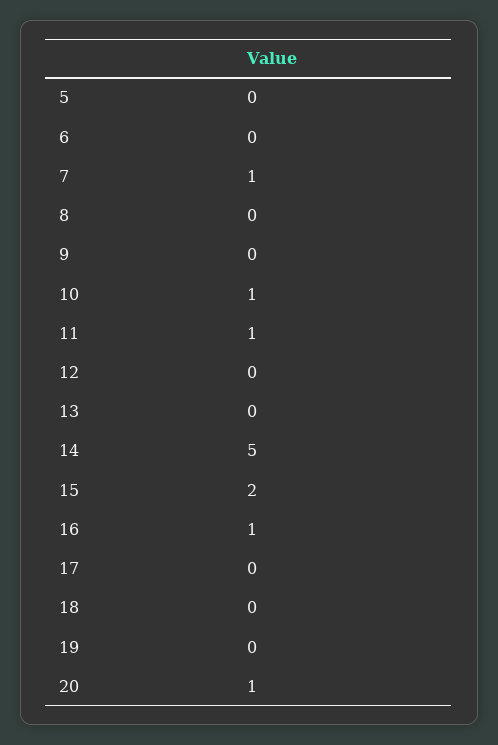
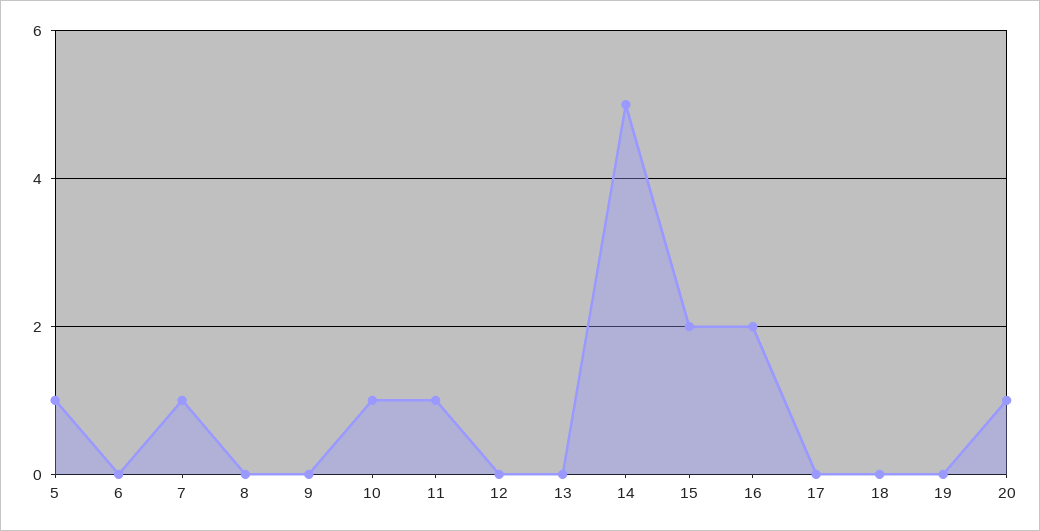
5: 0 -> 1
16: 1 -> 2

